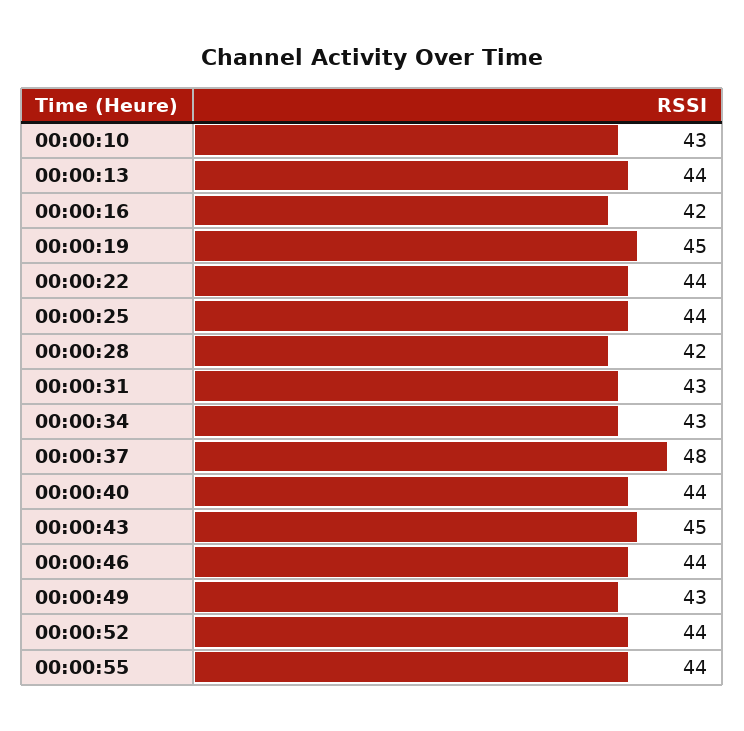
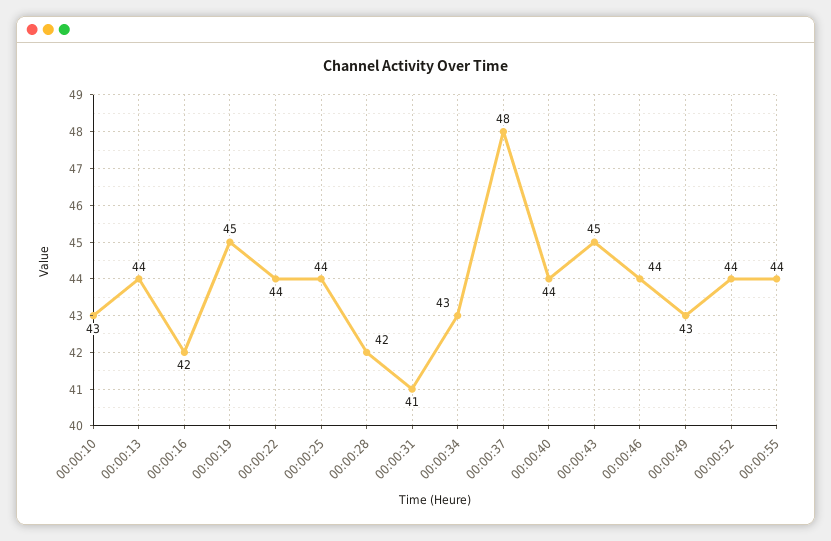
00:00:31: 43 -> 41

